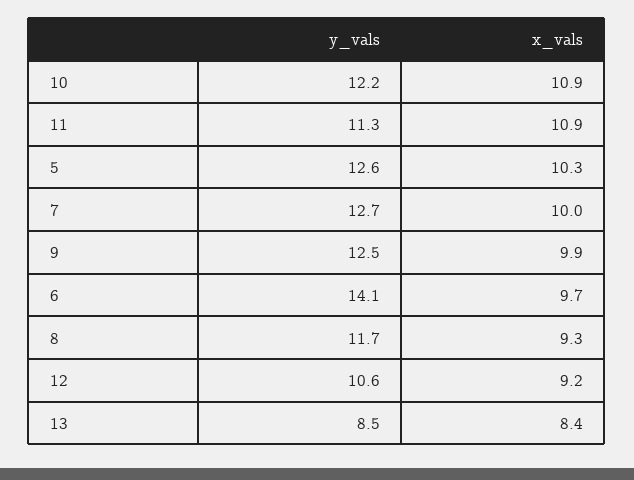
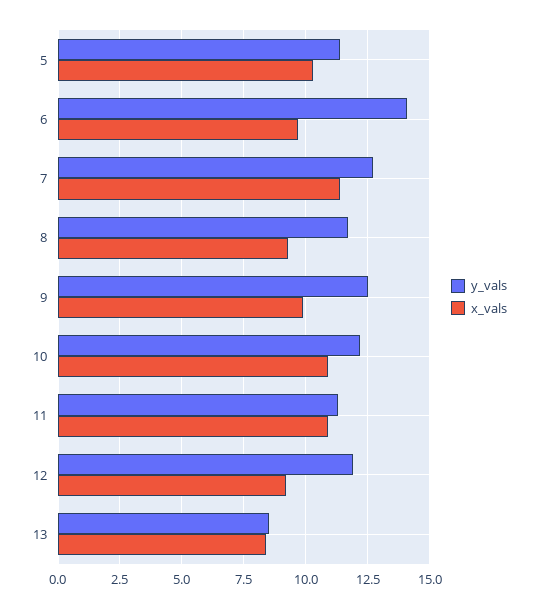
y_vals, 5: 12.6 -> 11.5
x_vals, 7: 10 -> 11.5
y_vals, 12: 10.6 -> 12

